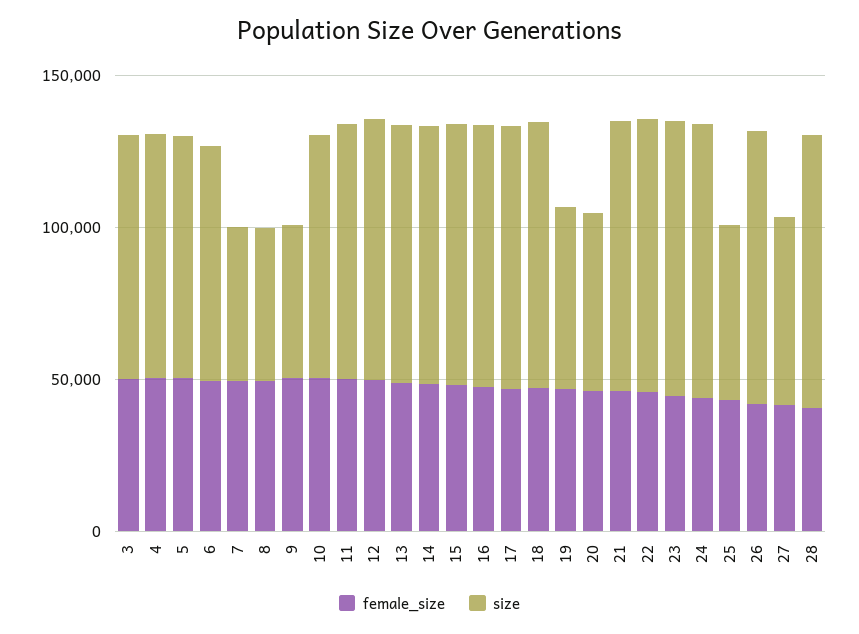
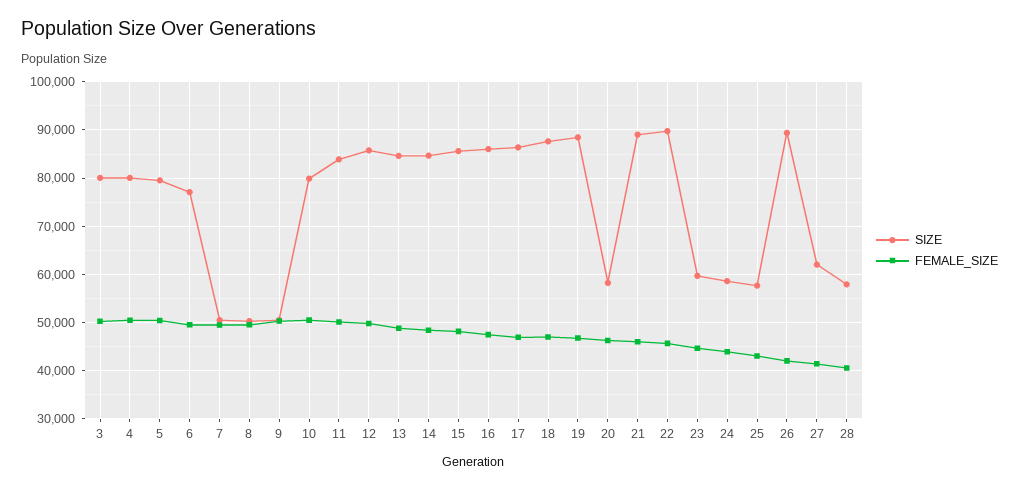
size, 19: 60000 -> 88000
size, 23: 90000 -> 60000
size, 24: 90000 -> 58000
size, 28: 90000 -> 58000

